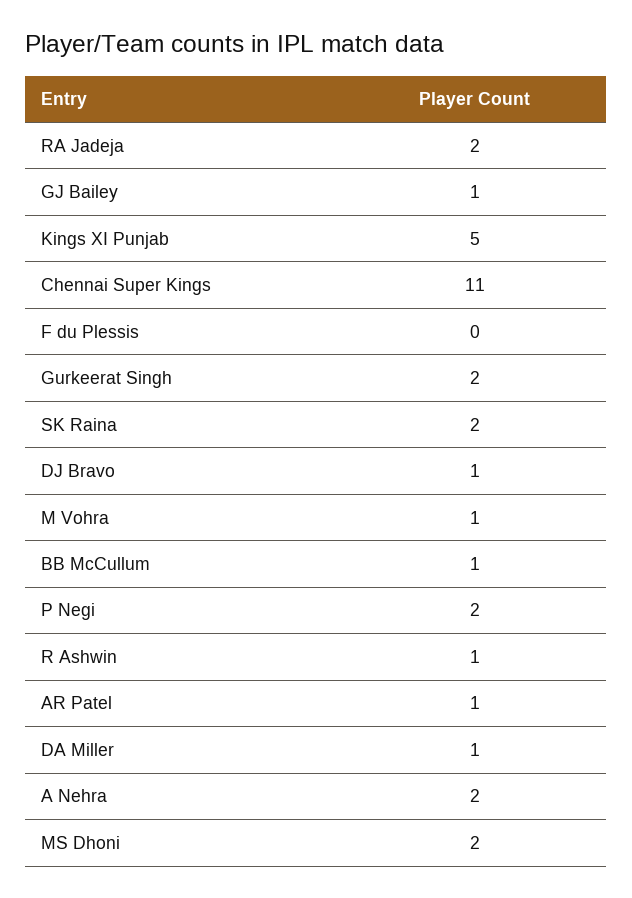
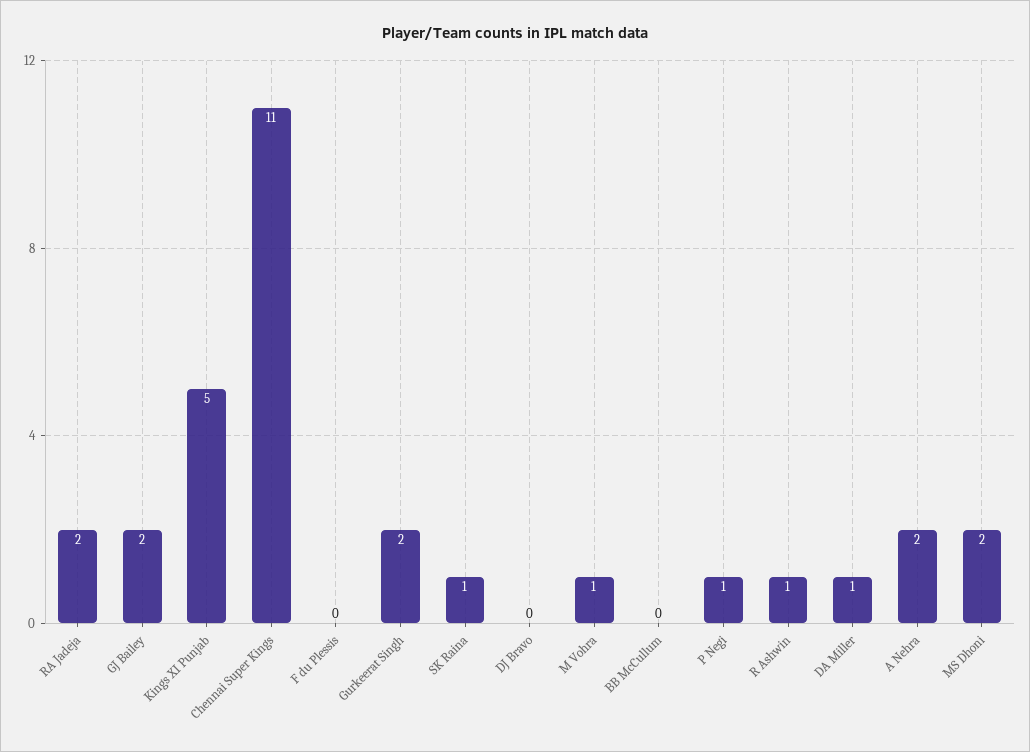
GJ Bailey: 1 -> 2
SK Raina: 2 -> 1
DJ Bravo: 1 -> 0
BB McCullum: 1 -> 0
P Negi: 2 -> 1
AR Patel: 1 -> none

